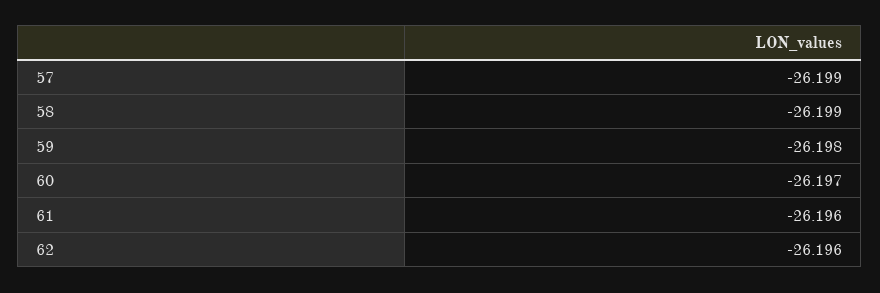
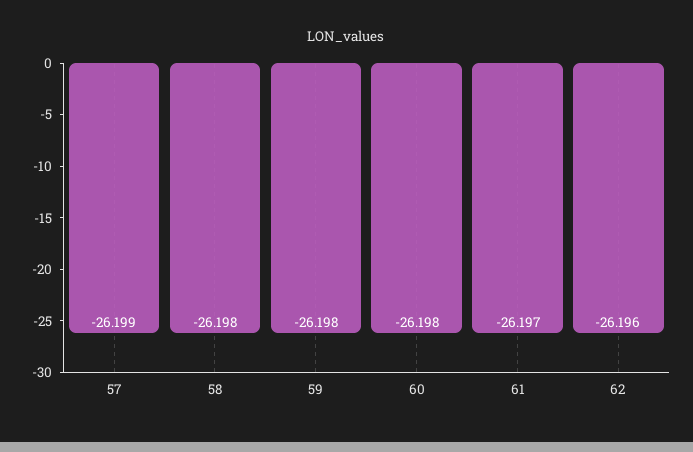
58: -26.199 -> -26.198
60: -26.197 -> -26.198
61: -26.196 -> -26.197

